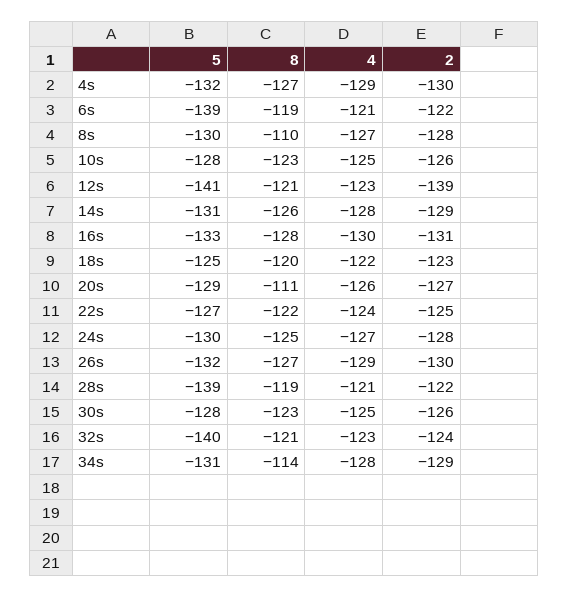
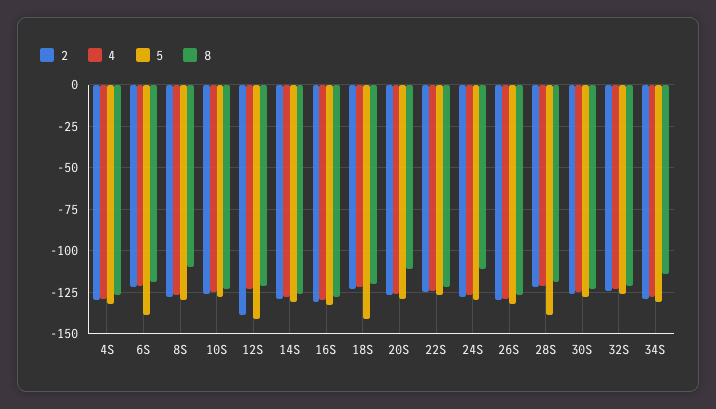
5, 18s: -125 -> -140
8, 24s: -125 -> -110
5, 32s: -140 -> -125

